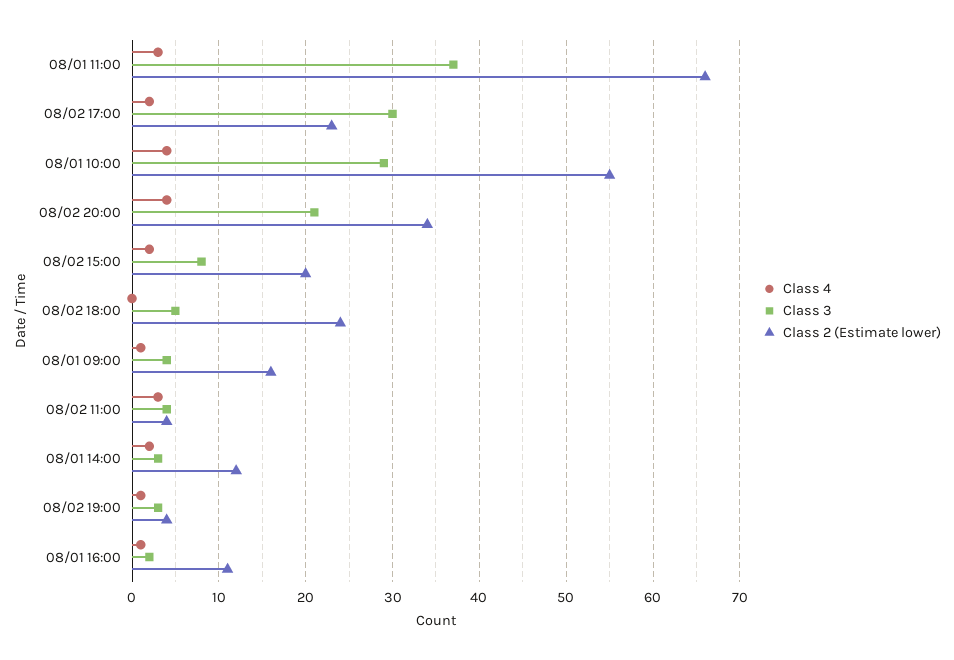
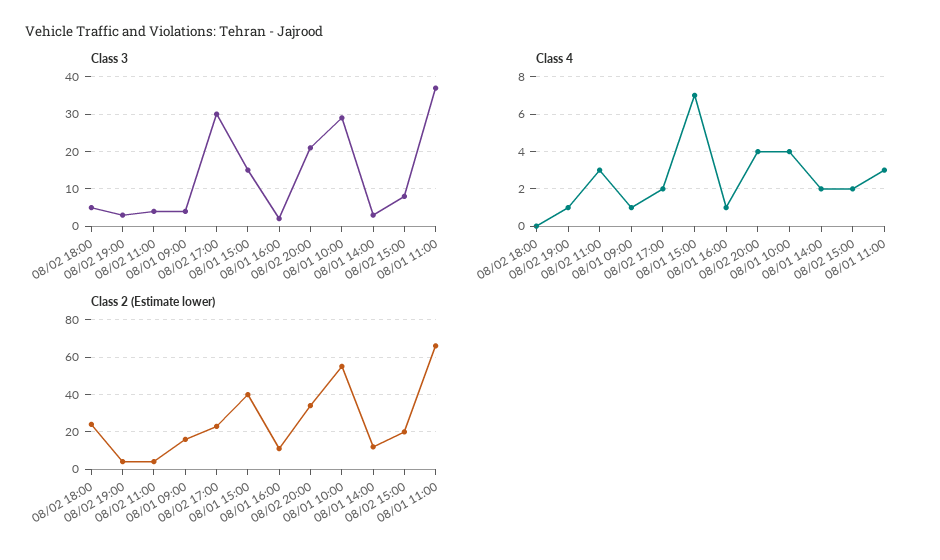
Class 3, 08/01 15:00: none -> 15
Class 4, 08/01 15:00: none -> 7
Class 2 (Estimate lower), 08/01 15:00: none -> 40

